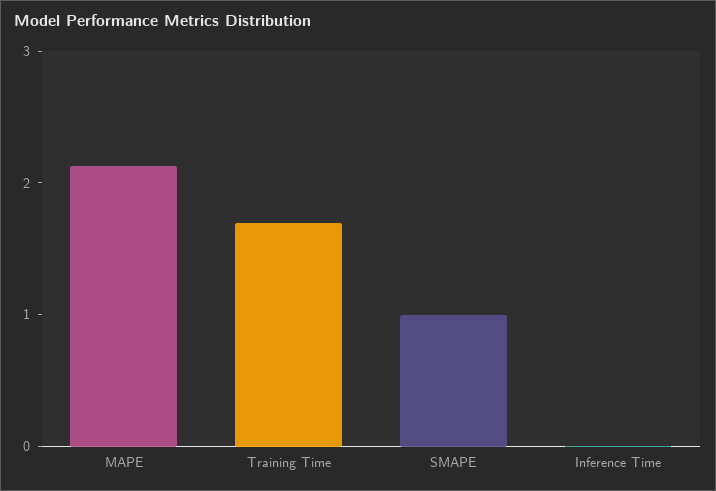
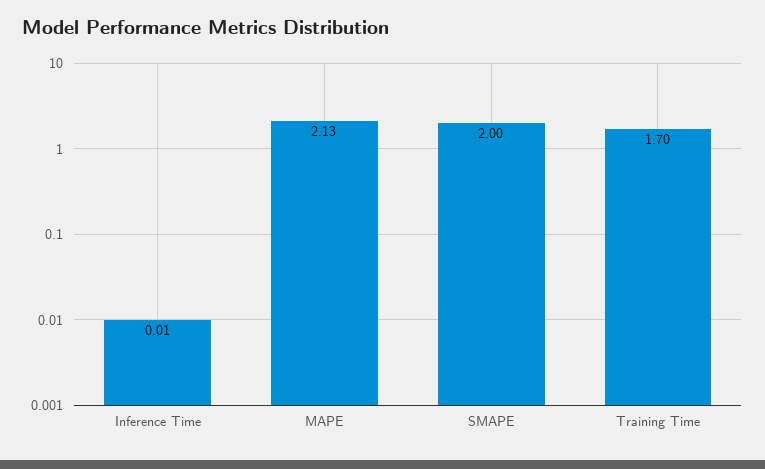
SMAPE: 1 -> 2

